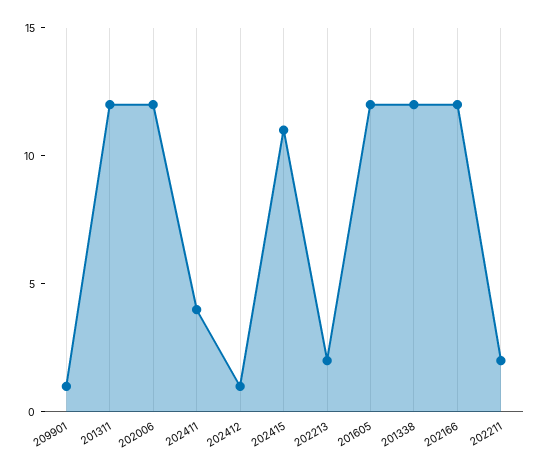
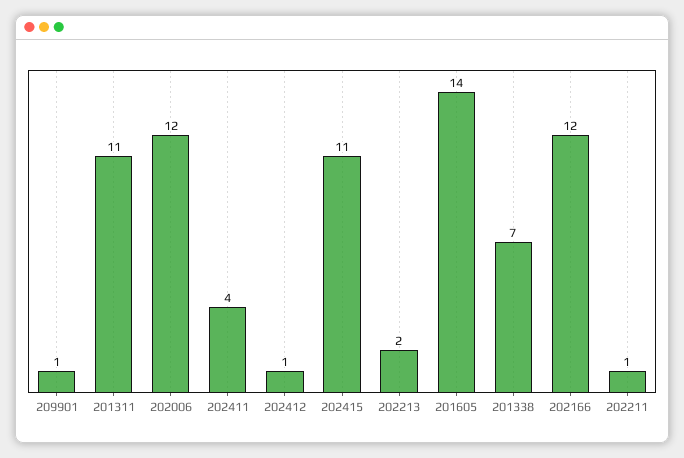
201311: 12 -> 11
201605: 12 -> 14
201338: 12 -> 7
202211: 2 -> 1

